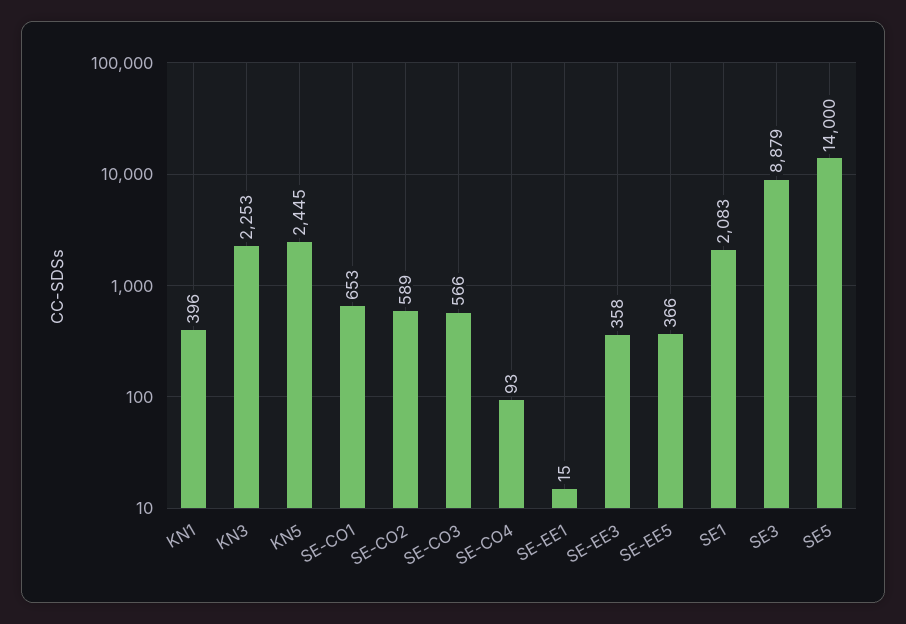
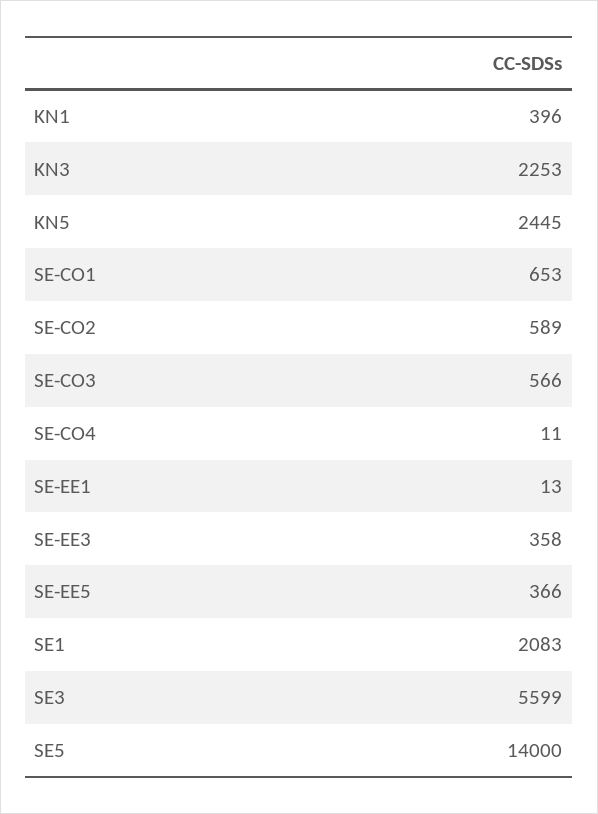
SE-CO4: 93 -> 11
SE-EE1: 15 -> 13
SE3: 8879 -> 5599

